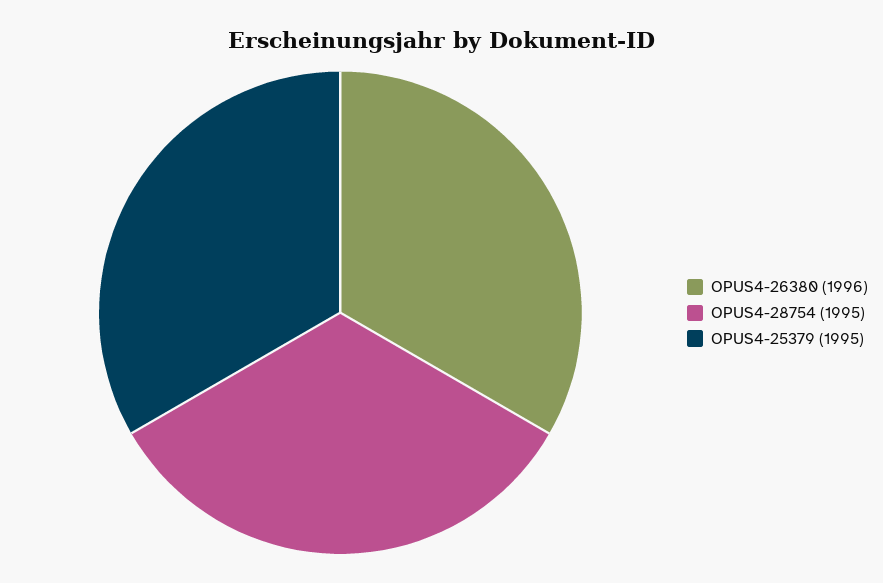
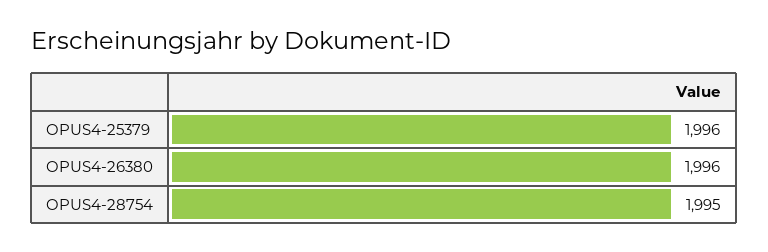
OPUS4-25379: 1995 -> 1996

